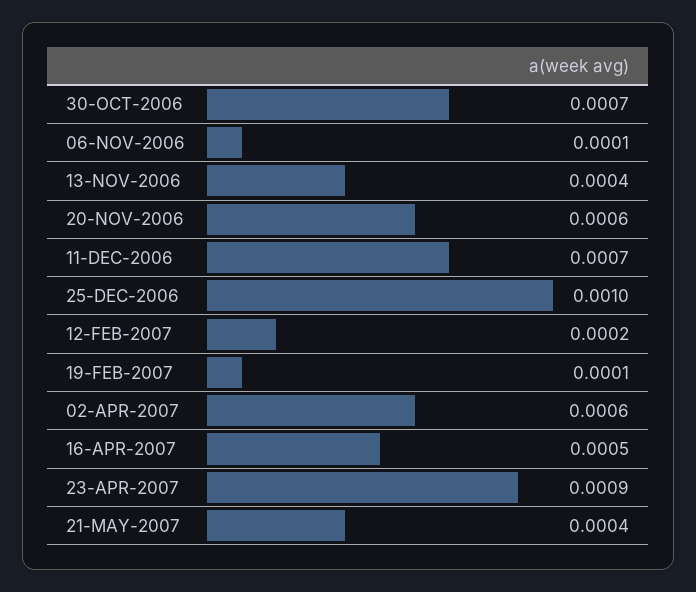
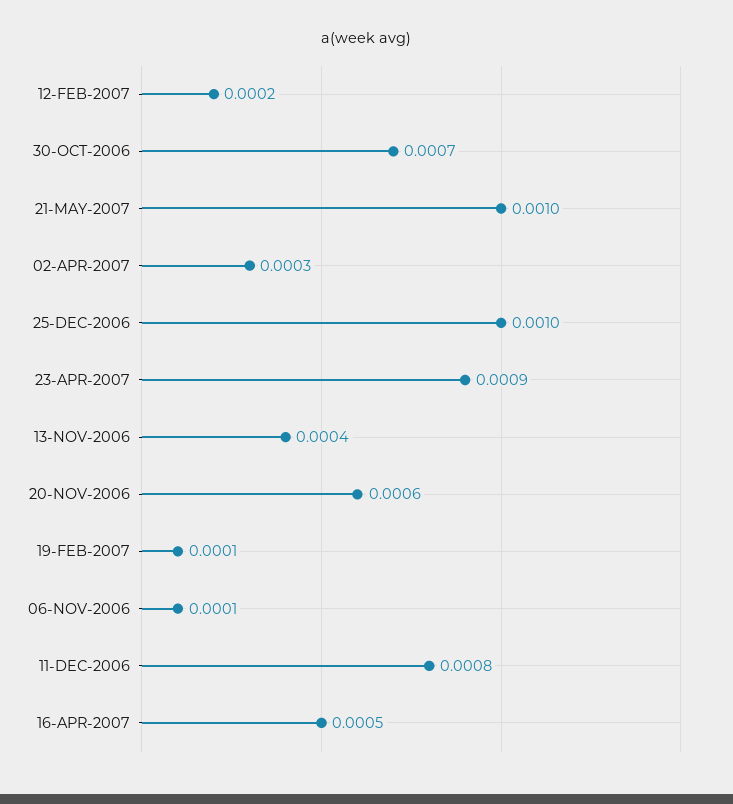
11-DEC-2006: 0.0007 -> 0.0008
02-APR-2007: 0.0006 -> 0.0003
21-MAY-2007: 0.0004 -> 0.001

